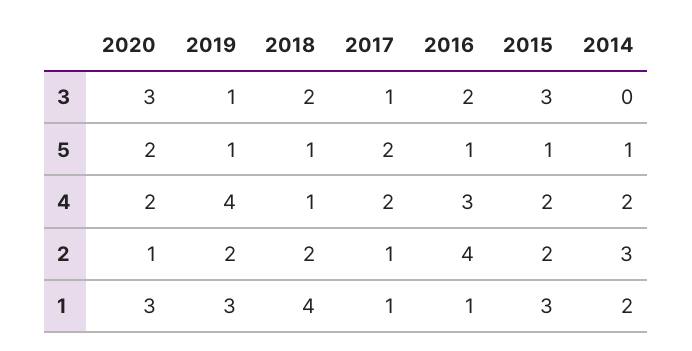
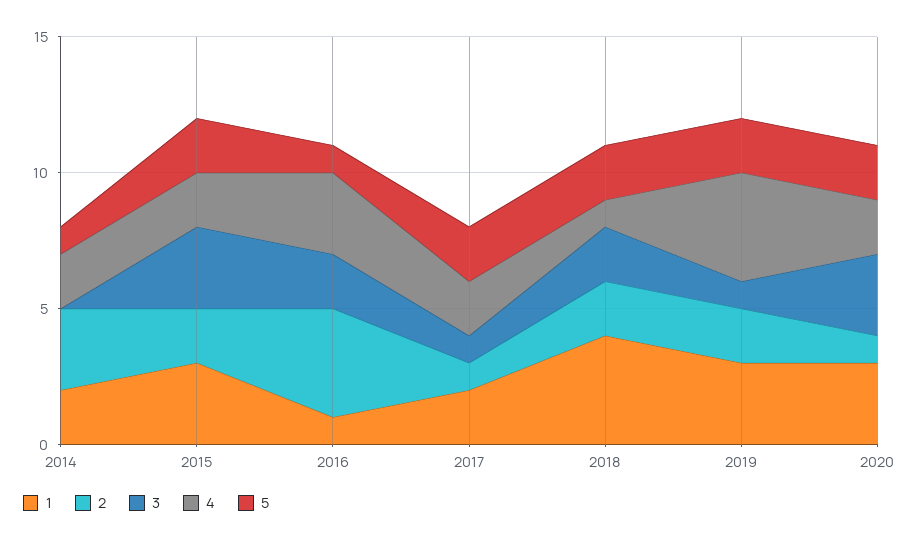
5, 2019: 1 -> 2
5, 2018: 1 -> 2
5, 2015: 1 -> 2
1, 2017: 1 -> 2

